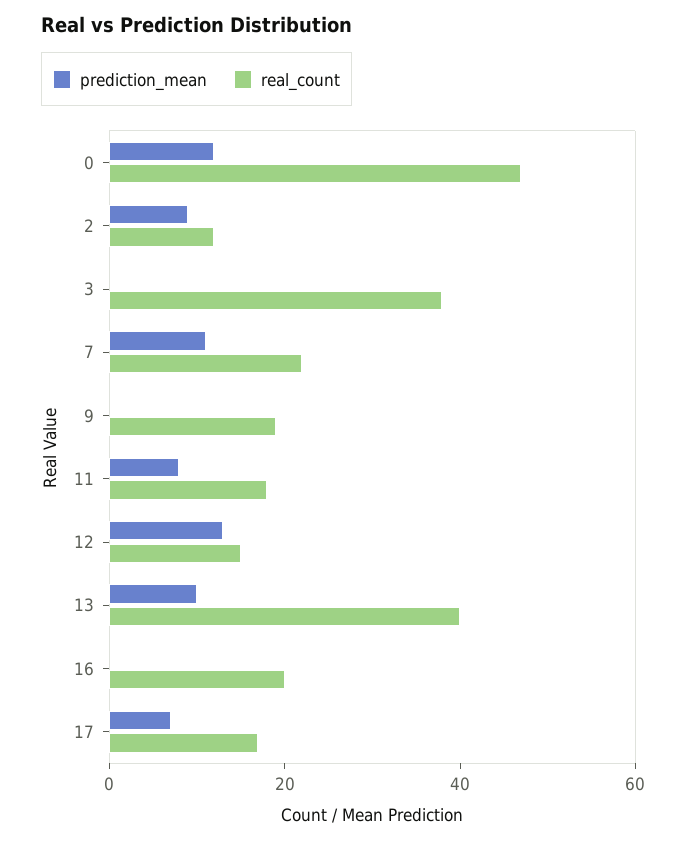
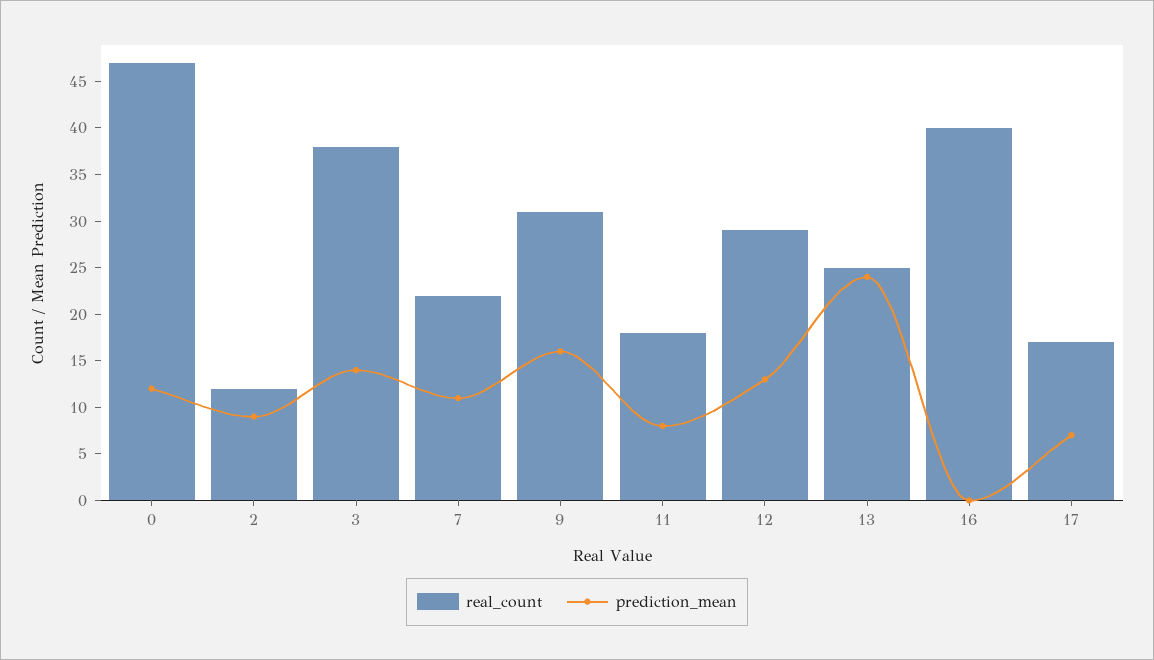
prediction_mean, 3: 0 -> 14
prediction_mean, 9: 0 -> 16
real_count, 9: 20 -> 31
real_count, 12: 15 -> 29
prediction_mean, 13: 10 -> 24
real_count, 13: 40 -> 25
real_count, 16: 20 -> 40

